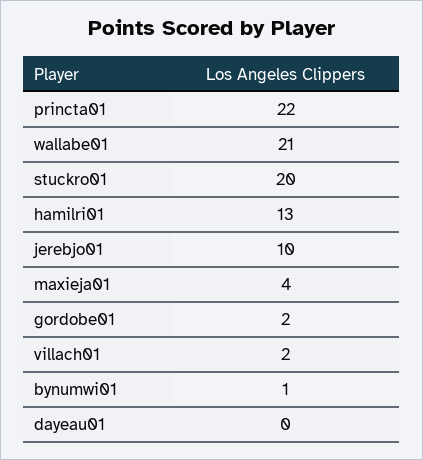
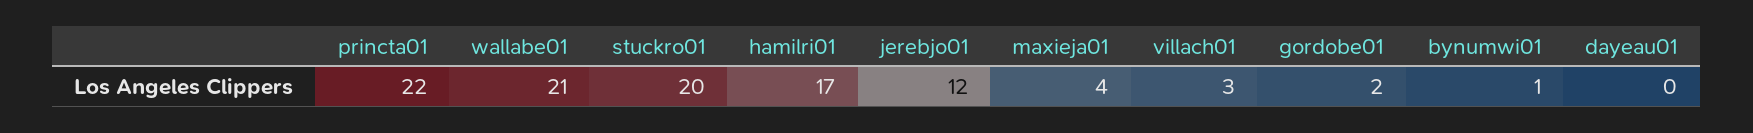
hamilri01: 13 -> 17
jerebjo01: 10 -> 12
villach01: 2 -> 3

